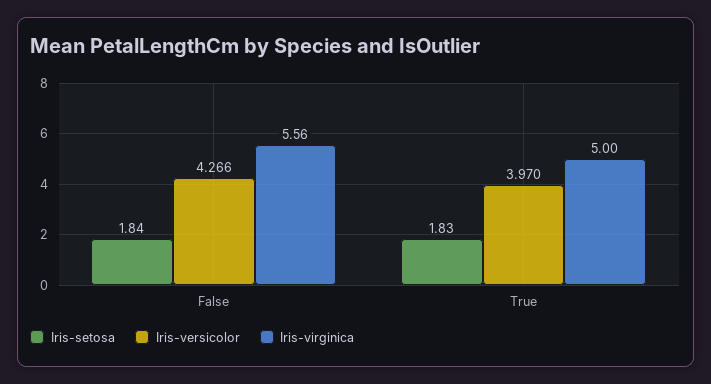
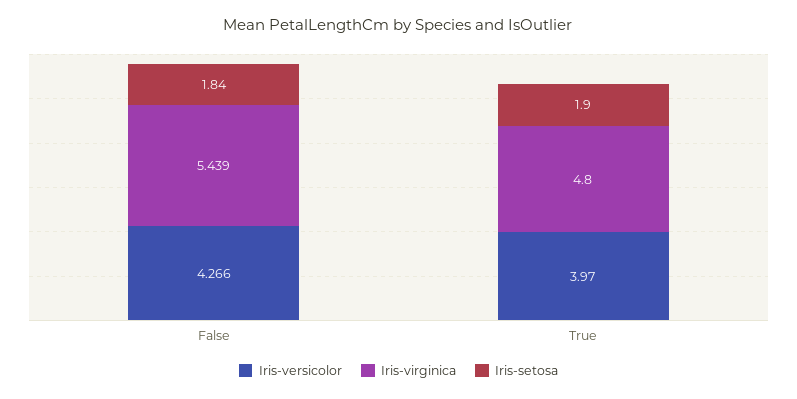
Iris-virginica, False: 5.56 -> 5.439
Iris-setosa, True: 1.83 -> 1.9
Iris-virginica, True: 5 -> 4.8

